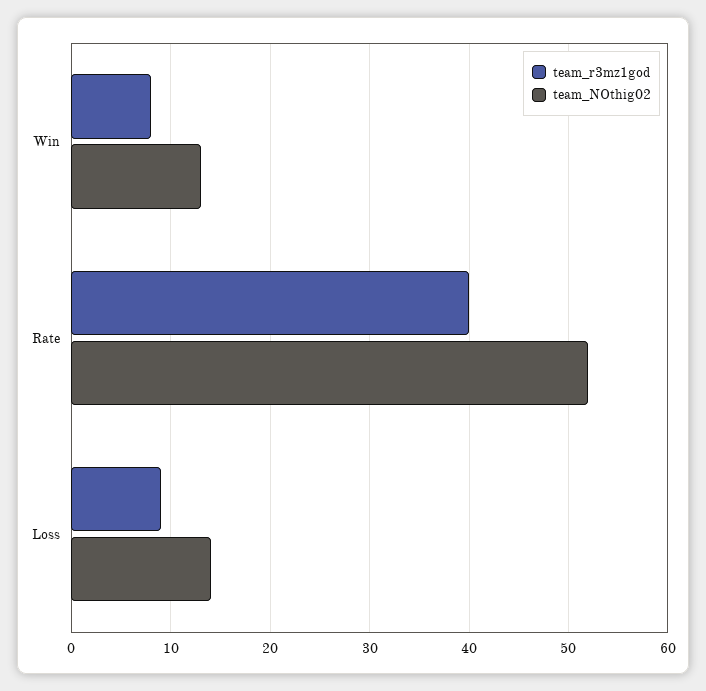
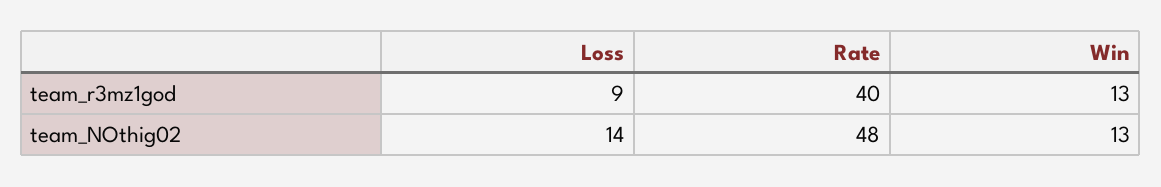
team_r3mz1god, Win: 8 -> 13
team_NOthig02, Rate: 52 -> 48

